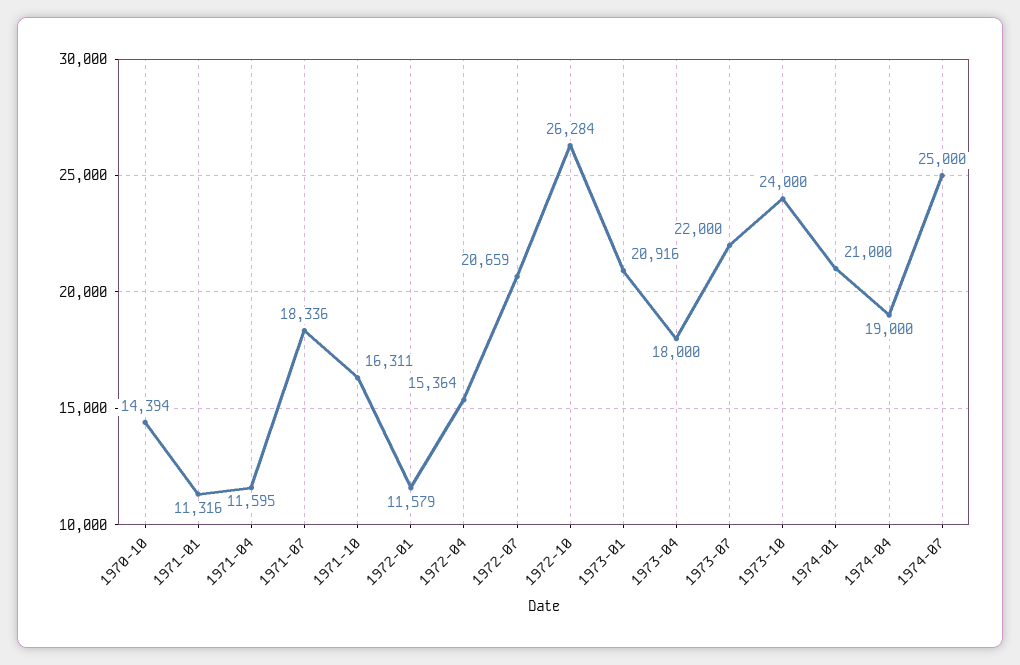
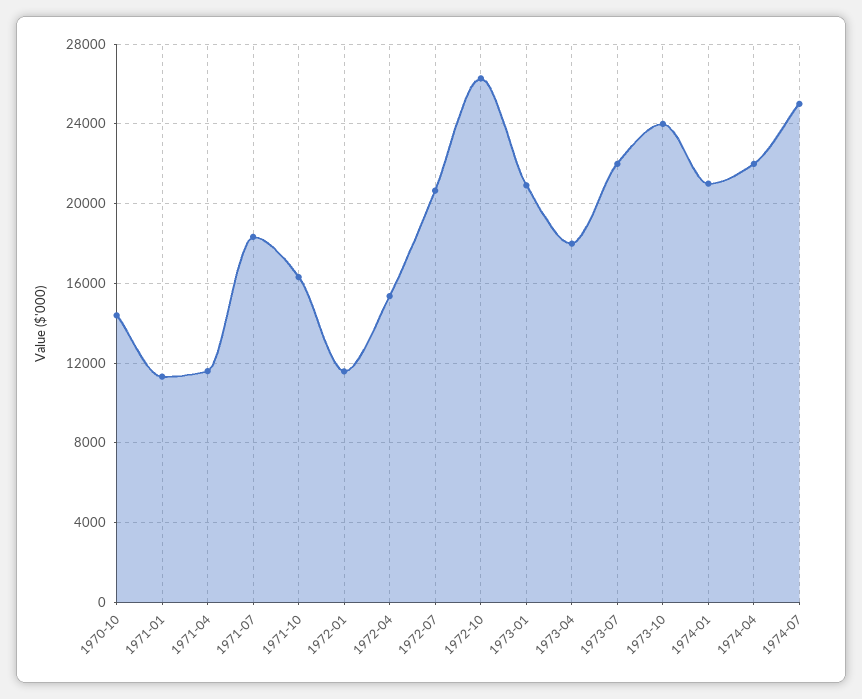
1974-04: 19000 -> 22000

